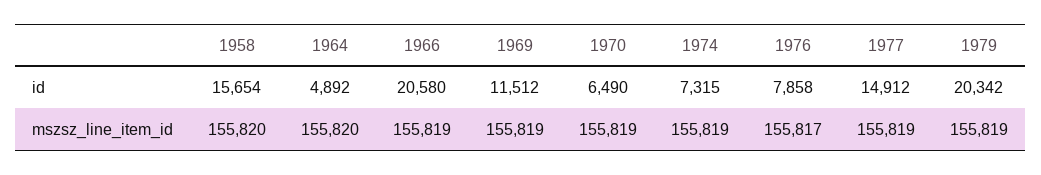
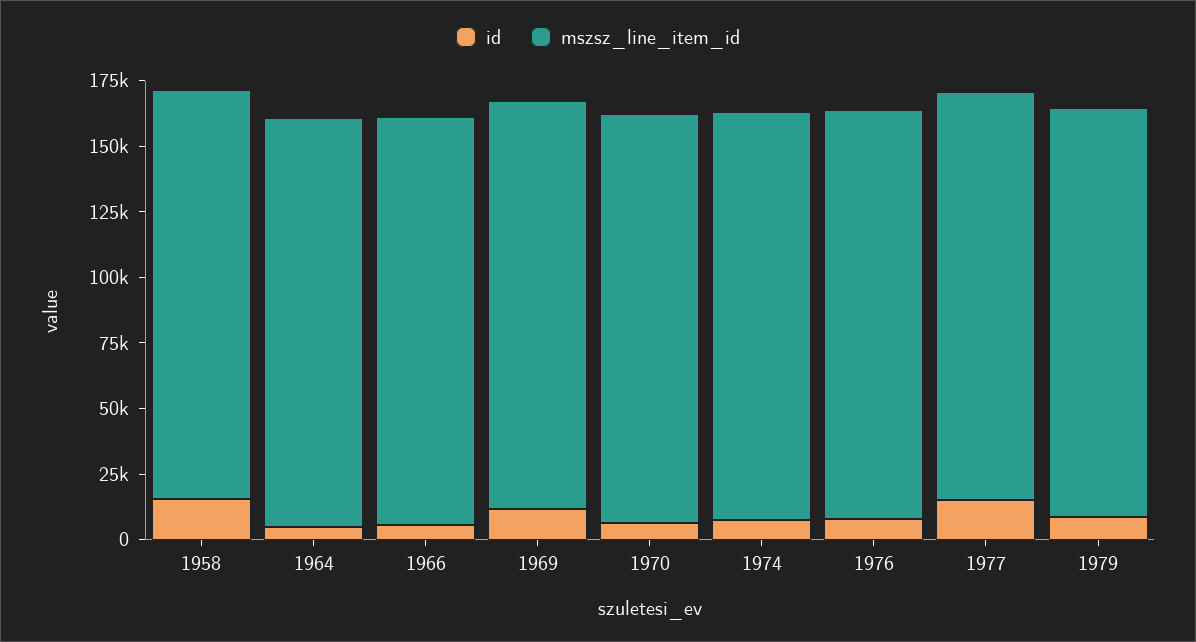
id, 1966: 20580 -> 5000
id, 1979: 20342 -> 10000

